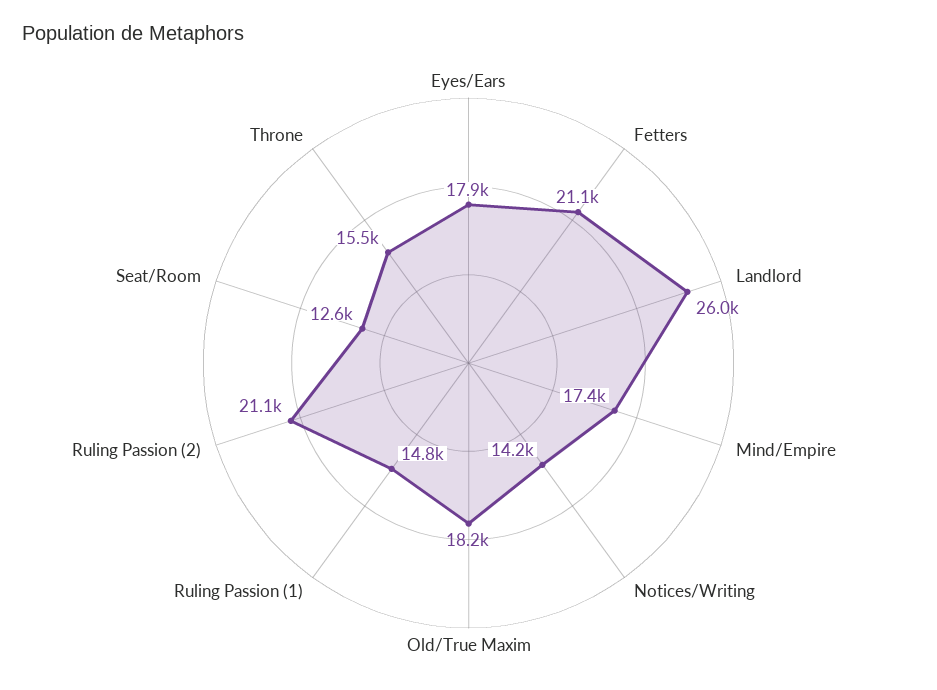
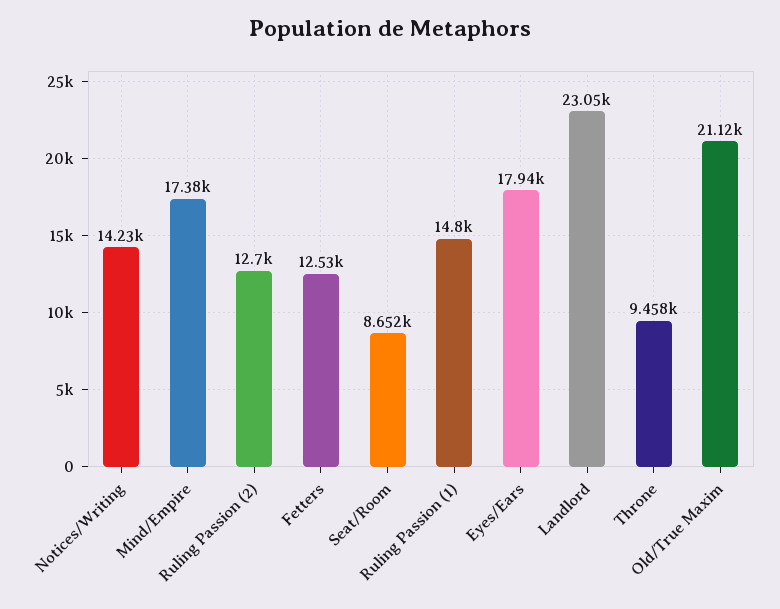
Fetters: 21100 -> 12530
Landlord: 26000 -> 23050
Old/True Maxim: 18200 -> 21120
Ruling Passion (2): 21100 -> 12700
Seat/Room: 12600 -> 8652
Throne: 15500 -> 9458

